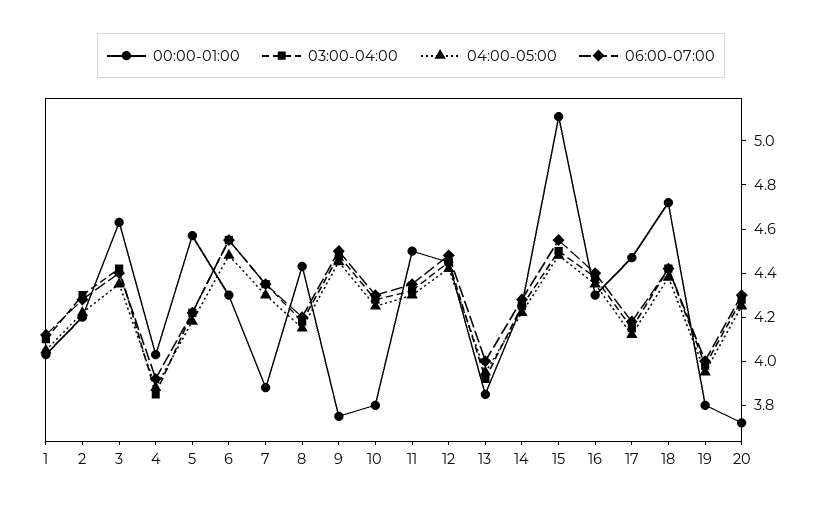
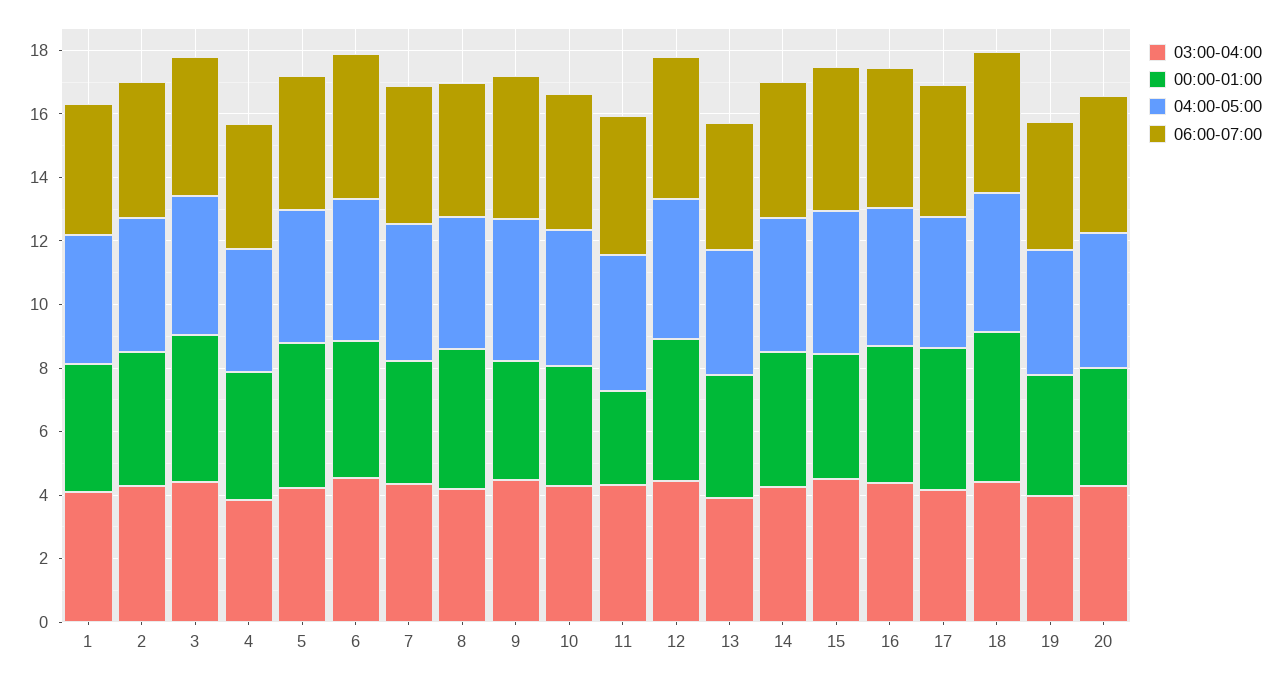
00:00-01:00, 11: 4.5 -> 3
00:00-01:00, 15: 5.1 -> 4

